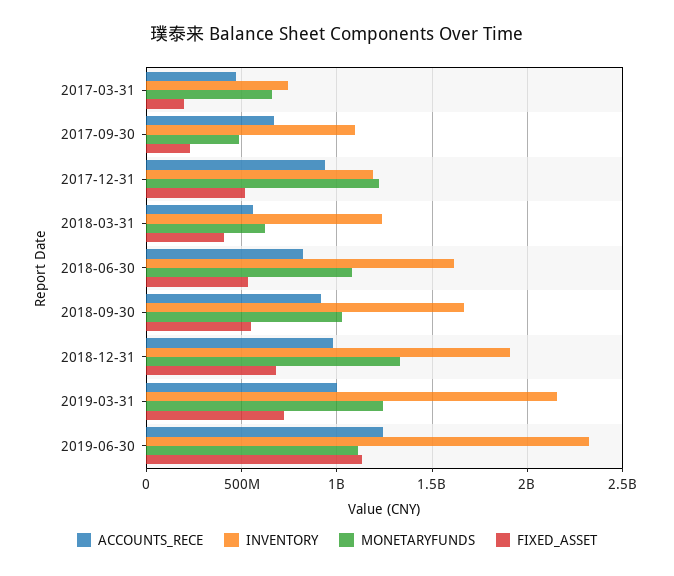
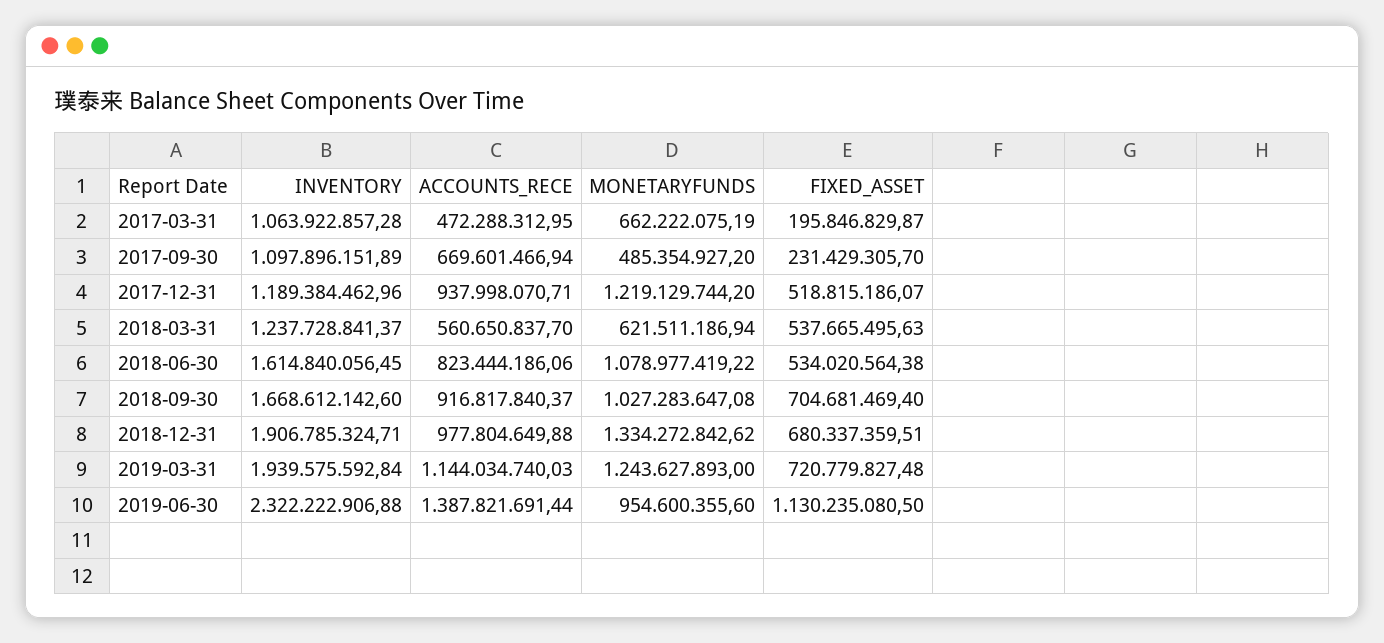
INVENTORY, 2017-03-31: 750000000 -> 1063922857.28
FIXED_ASSET, 2018-03-31: 400000000 -> 537665495.63
FIXED_ASSET, 2018-09-30: 550000000 -> 704681469.4
ACCOUNTS_RECE, 2019-03-31: 1000000000 -> 1144034740.03
INVENTORY, 2019-03-31: 2150000000 -> 1939575592.84
ACCOUNTS_RECE, 2019-06-30: 1250000000 -> 1387821691.44
MONETARYFUNDS, 2019-06-30: 1100000000 -> 954600355.6

